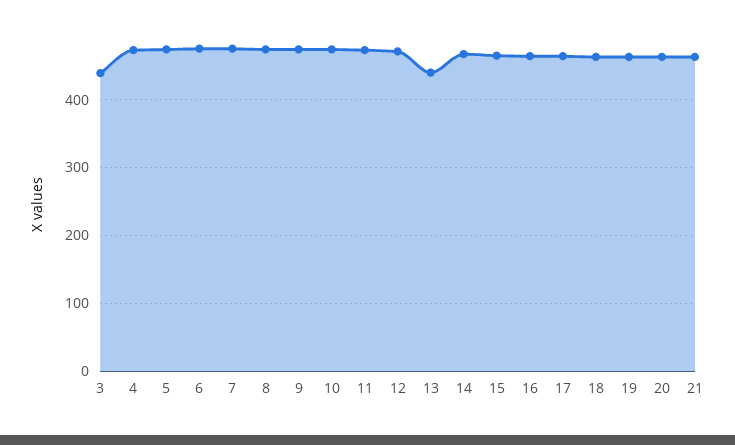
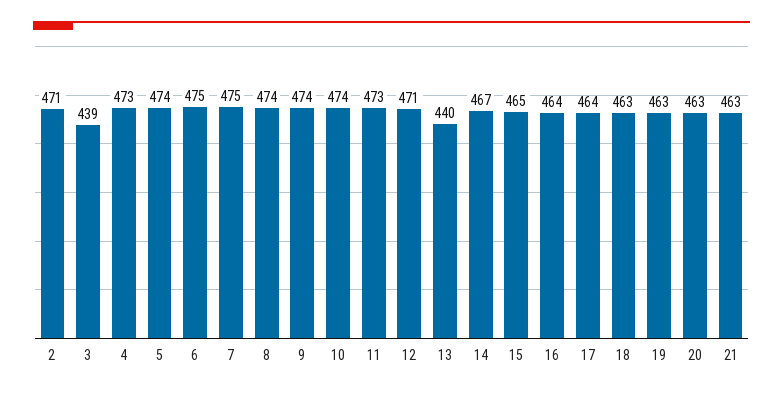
2: none -> 471

